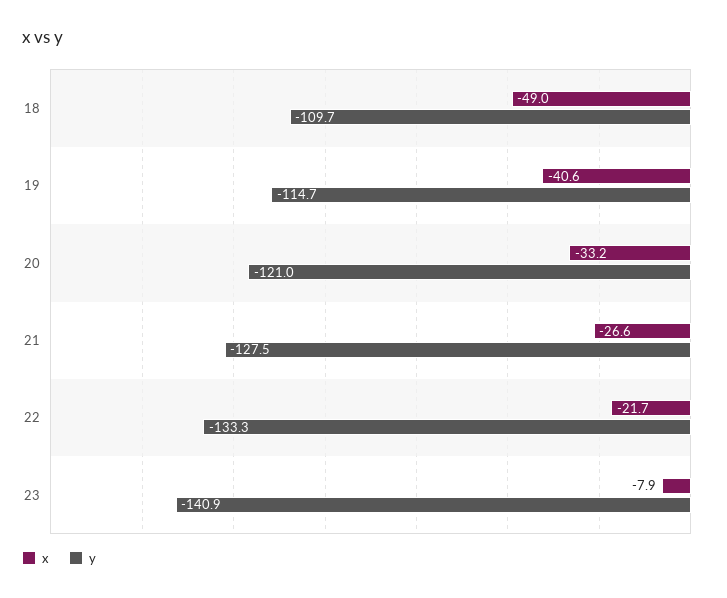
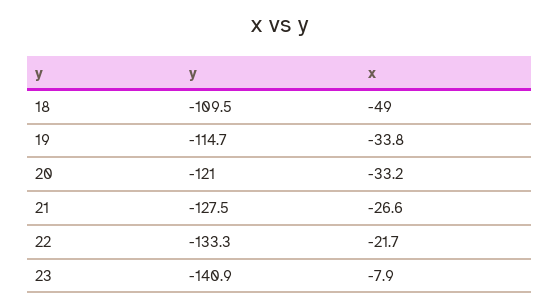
y, 18: -109.7 -> -109.5
x, 19: -40.6 -> -33.8

